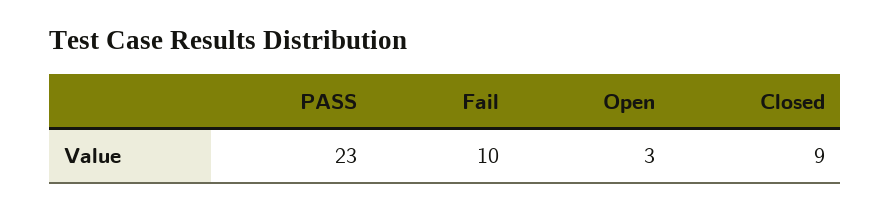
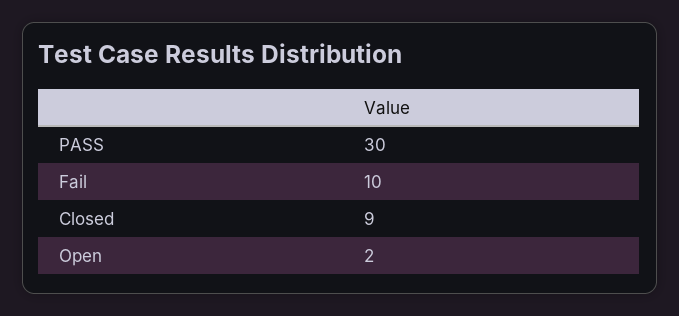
PASS: 23 -> 30
Open: 3 -> 2

